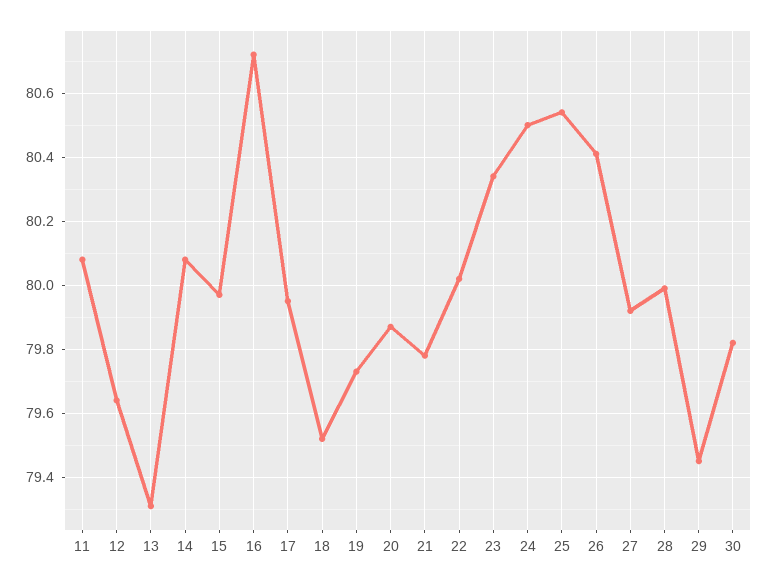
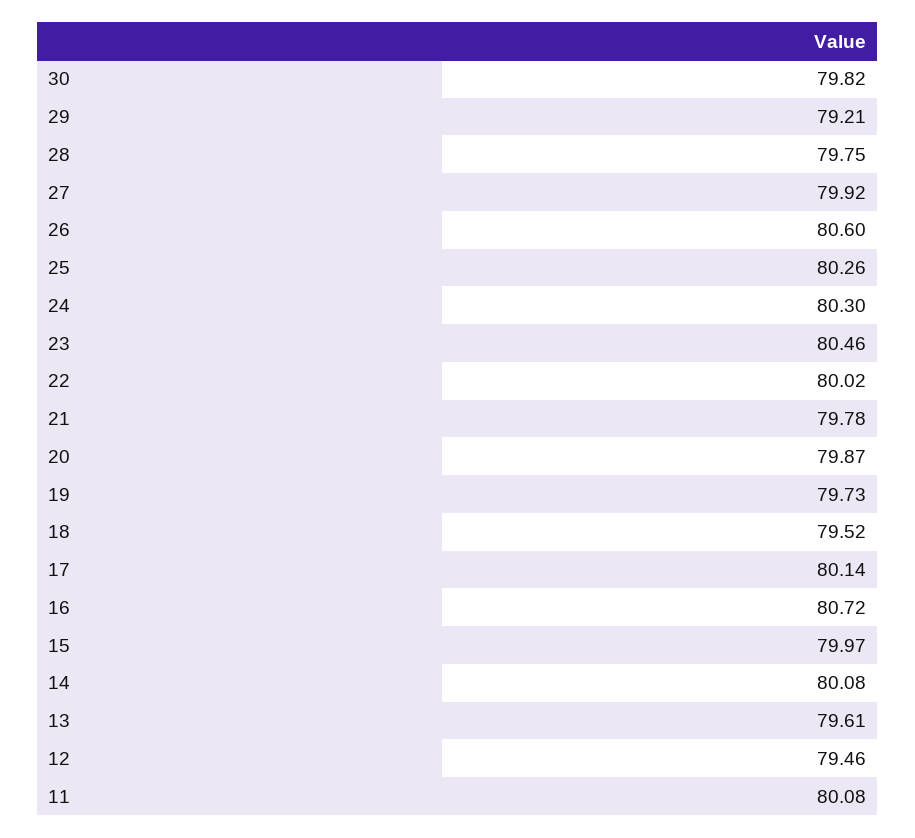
12: 79.65 -> 79.46
13: 79.3 -> 79.61
17: 79.95 -> 80.14
23: 80.35 -> 80.46
24: 80.5 -> 80.3
25: 80.55 -> 80.26
26: 80.4 -> 80.6
28: 80 -> 79.75
29: 79.45 -> 79.21

